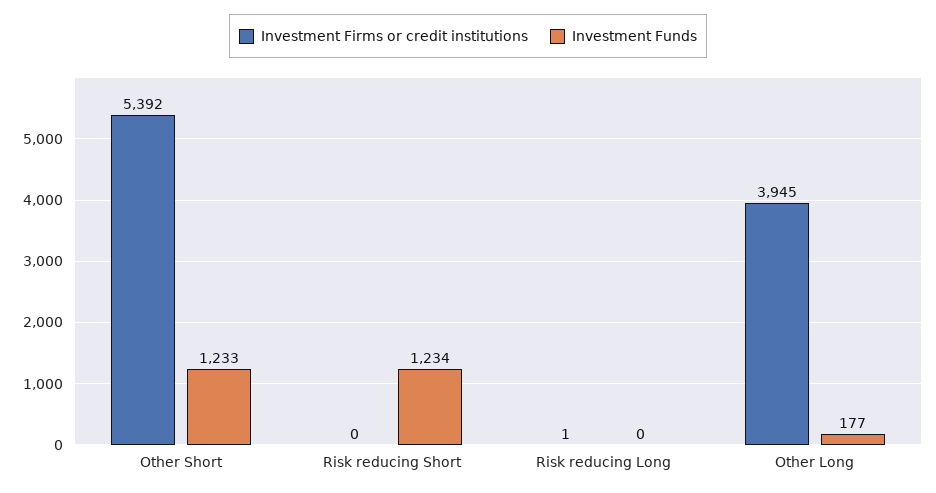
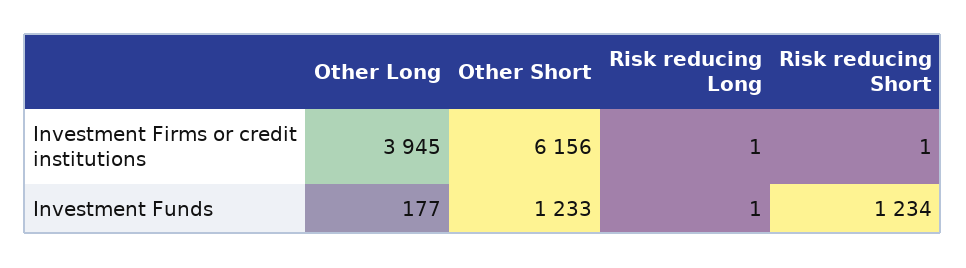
Investment Firms or credit institutions, Other Short: 5392 -> 6156
Investment Firms or credit institutions, Risk reducing Short: 0 -> 1
Investment Funds, Risk reducing Long: 0 -> 1

